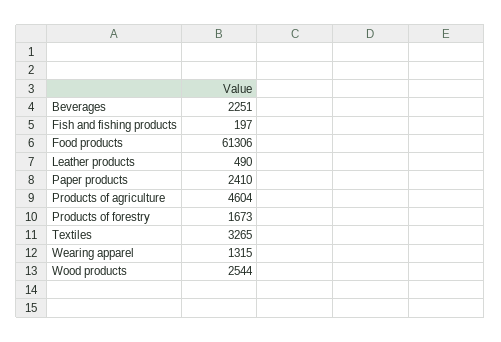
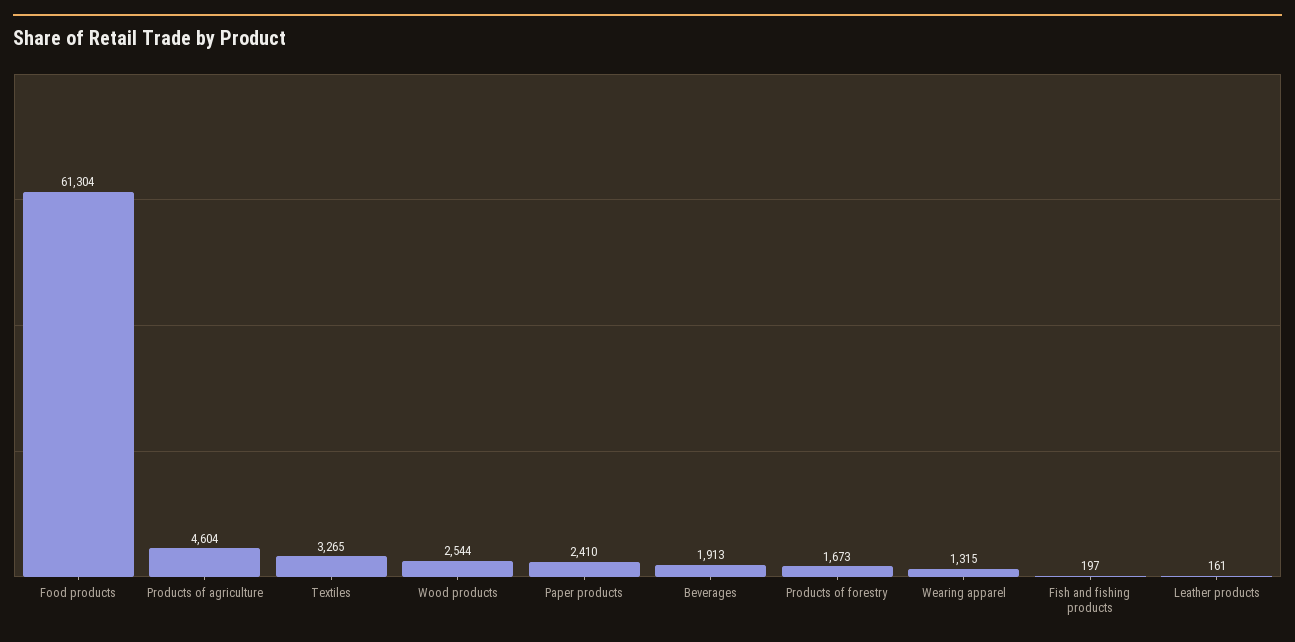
Beverages: 2251 -> 1913
Food products: 61306 -> 61304
Leather products: 490 -> 161

